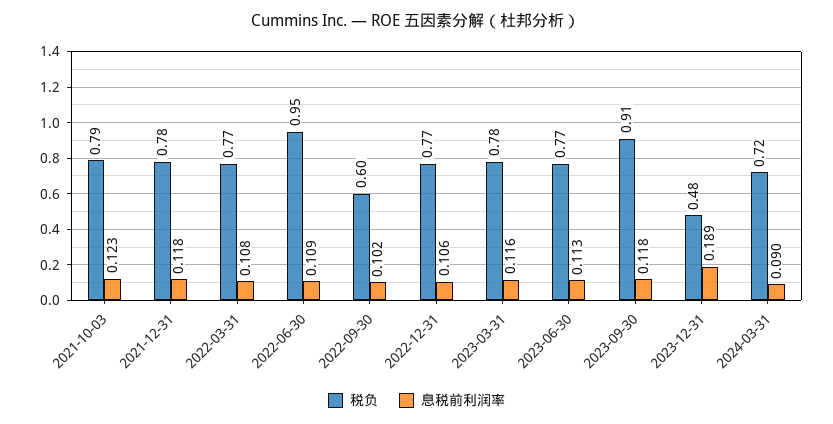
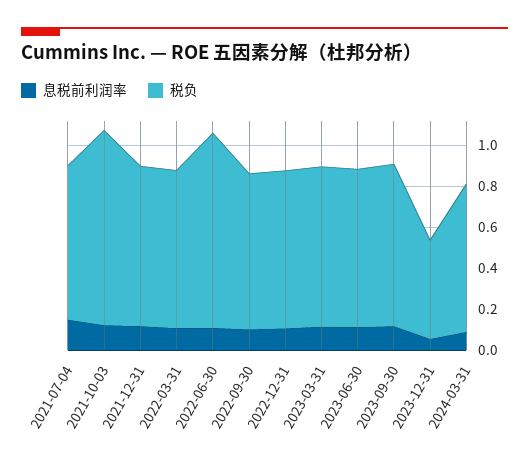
税负, 2021-10-03: 0.79 -> 0.95
税负, 2022-09-30: 0.6 -> 0.75
税负, 2023-09-30: 0.91 -> 0.8
息税前利润率, 2023-12-31: 0.189 -> 0.05
息税前利润率, 2021-07-04: none -> 0.15
税负, 2021-07-04: none -> 0.75

